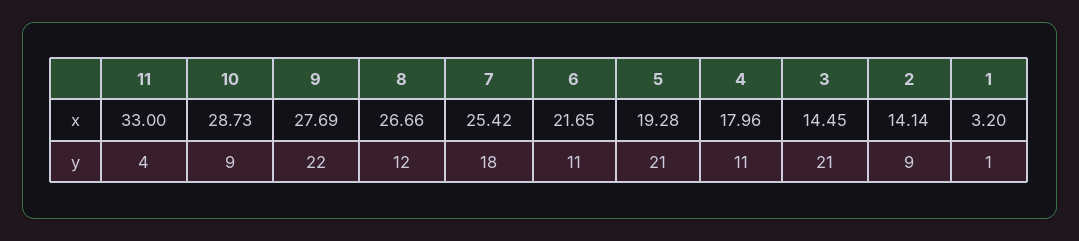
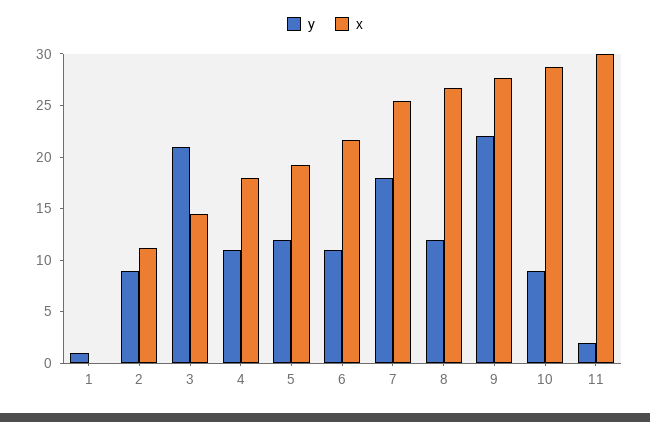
x, 11: 33 -> 30
x, 2: 14.14 -> 11
x, 1: 3.2 -> 0
y, 11: 4 -> 2
y, 5: 21 -> 12

